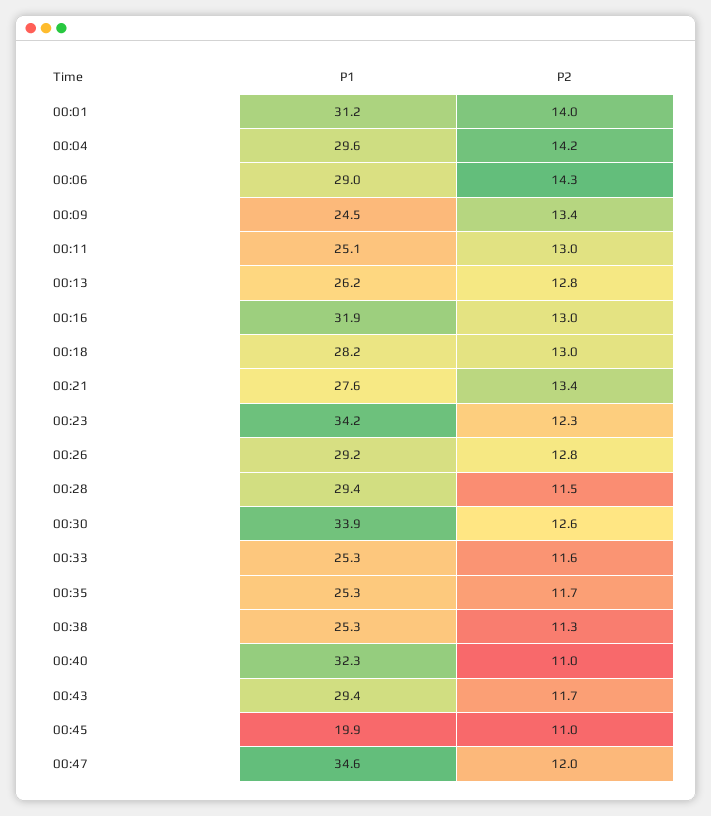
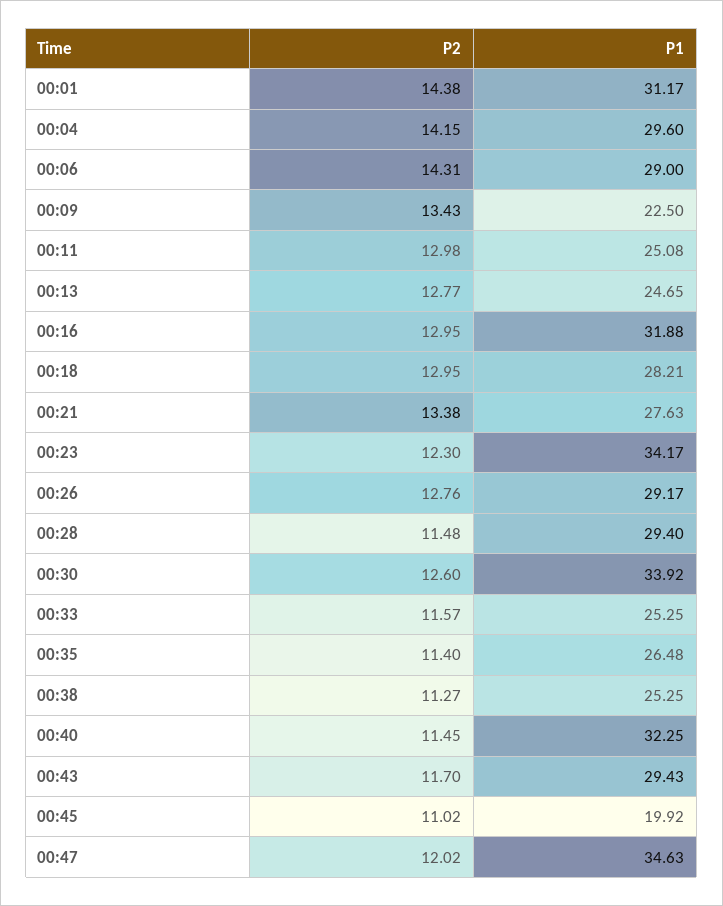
P2, 00:01: 14 -> 14.38
P1, 00:09: 24.5 -> 22.5
P1, 00:13: 26.2 -> 24.65
P1, 00:35: 25.3 -> 26.48
P2, 00:35: 11.7 -> 11.4
P2, 00:40: 11 -> 11.45

